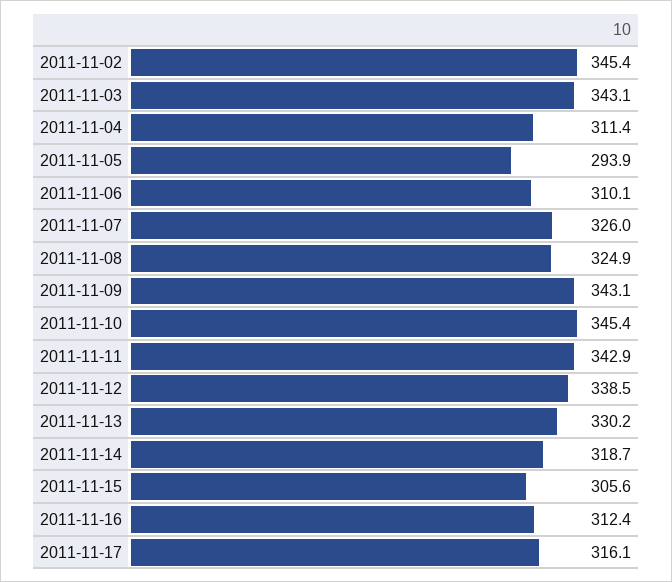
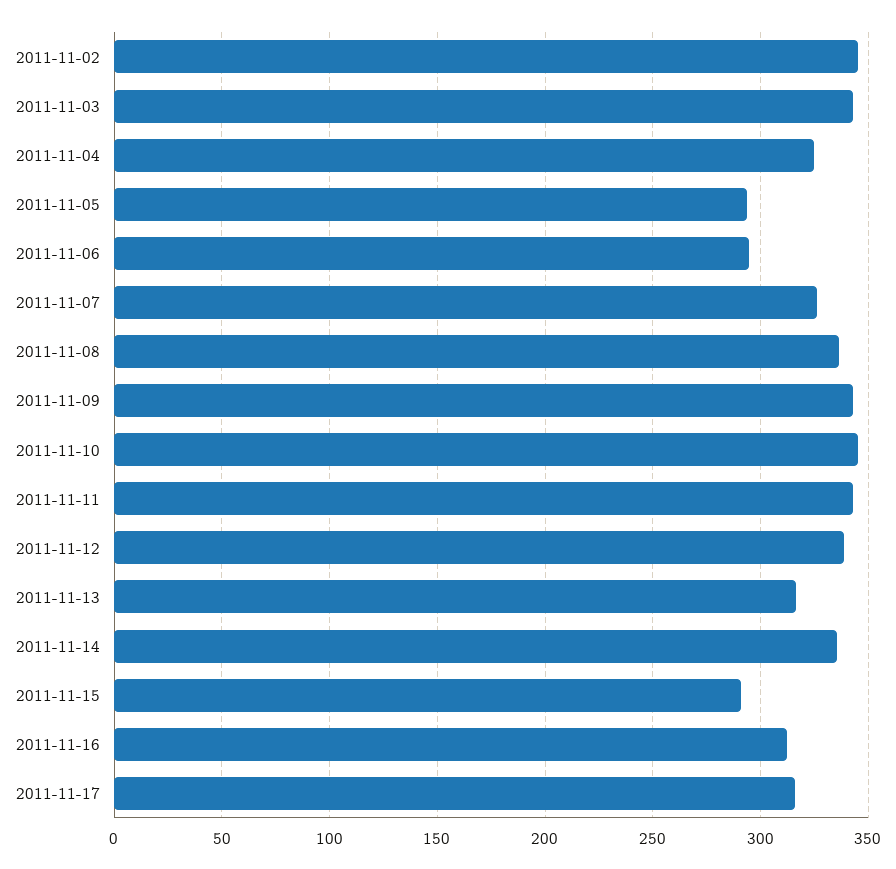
2011-11-04: 311.4 -> 325
2011-11-06: 310.1 -> 295
2011-11-08: 324.9 -> 335
2011-11-13: 330.2 -> 315
2011-11-14: 318.7 -> 335
2011-11-15: 305.6 -> 290

